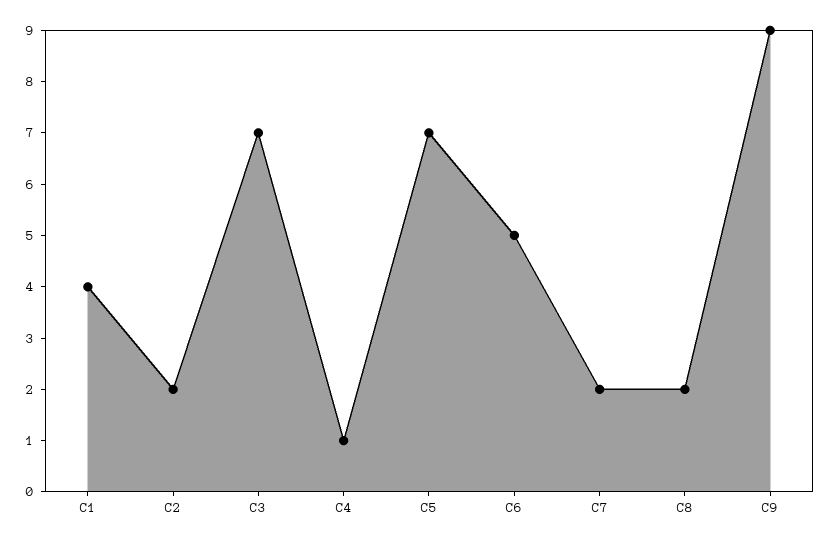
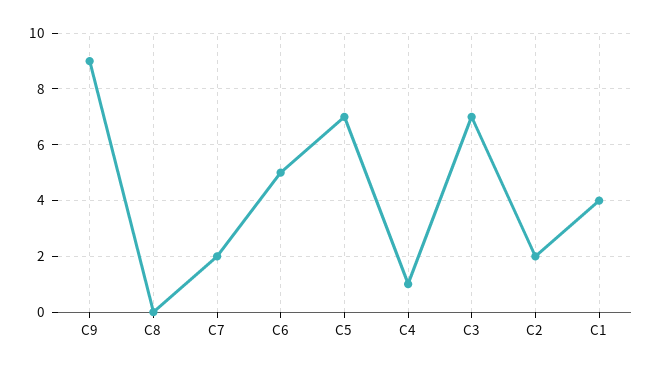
C8: 2 -> 0

